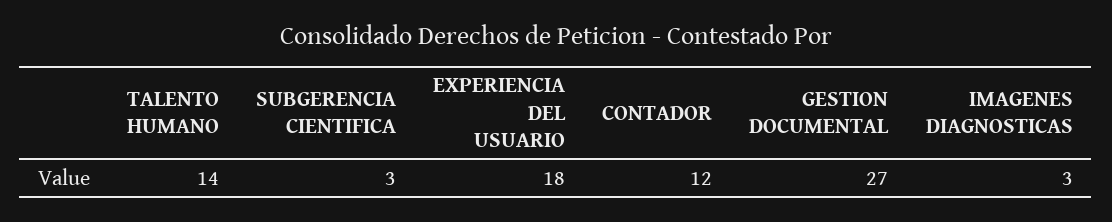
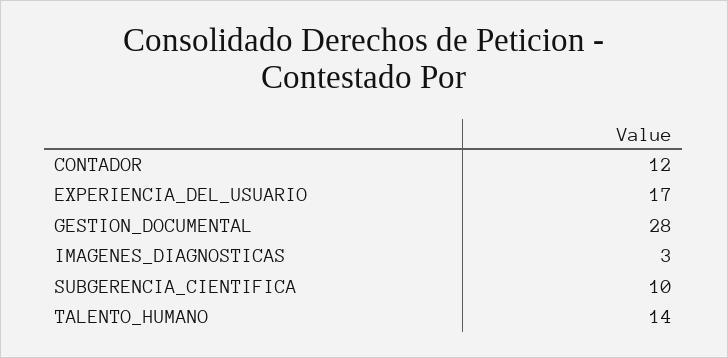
SUBGERENCIA CIENTIFICA: 3 -> 10
EXPERIENCIA DEL USUARIO: 18 -> 17
GESTION DOCUMENTAL: 27 -> 28

